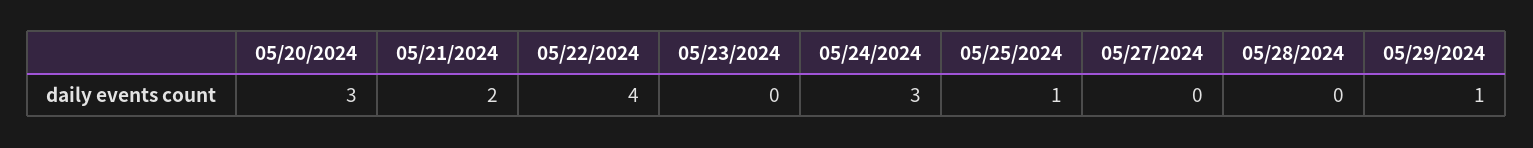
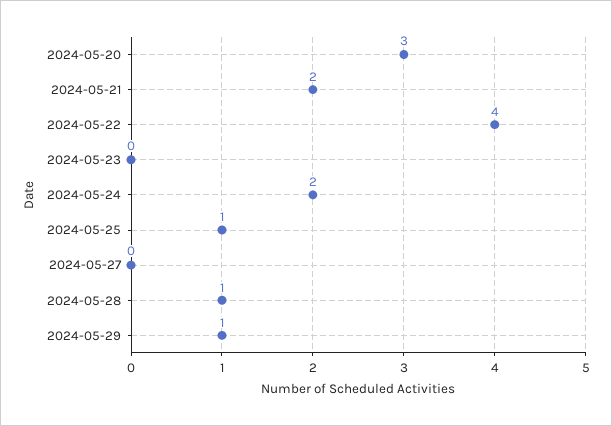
05/24/2024: 3 -> 2
05/28/2024: 0 -> 1

